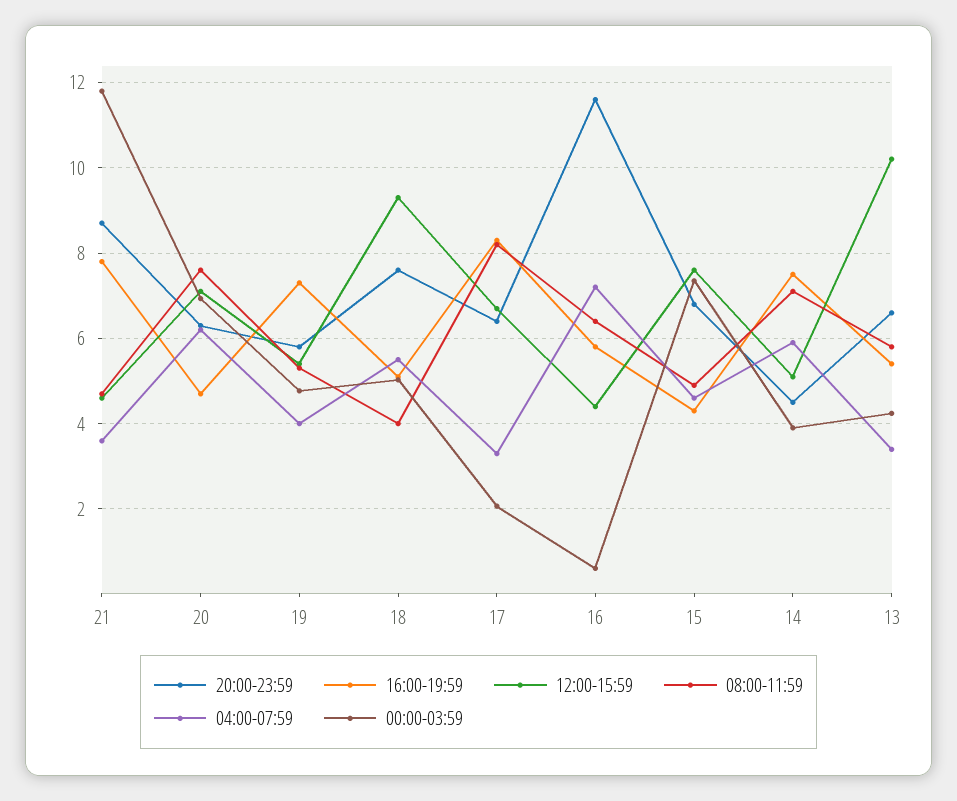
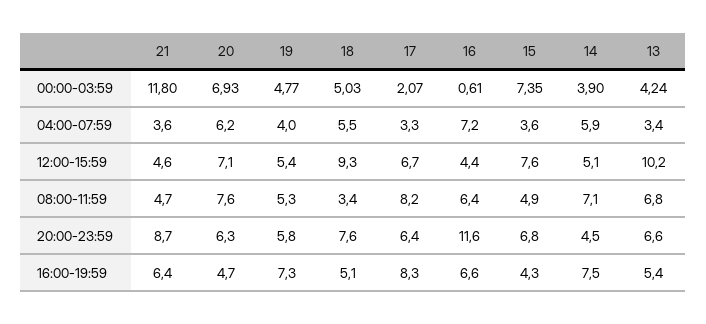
16:00-19:59, 21: 7.8 -> 6.4
08:00-11:59, 18: 4 -> 3.4
16:00-19:59, 16: 5.8 -> 6.6
04:00-07:59, 15: 4.6 -> 3.6
08:00-11:59, 13: 5.8 -> 6.8

